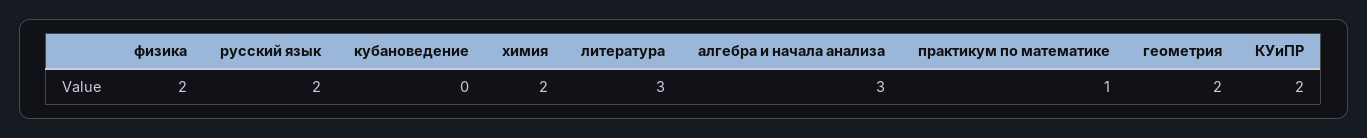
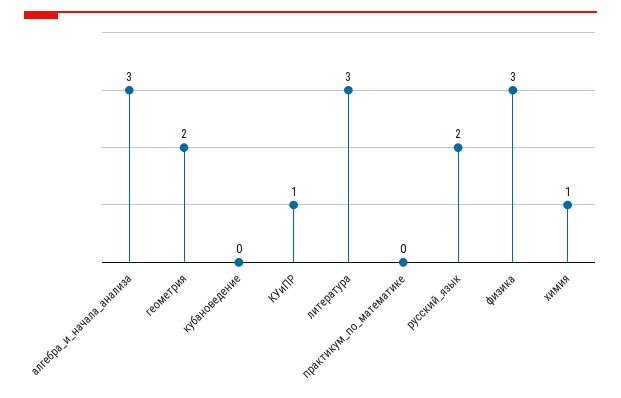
физика: 2 -> 3
химия: 2 -> 1
практикум по математике: 1 -> 0
КУиПР: 2 -> 1

